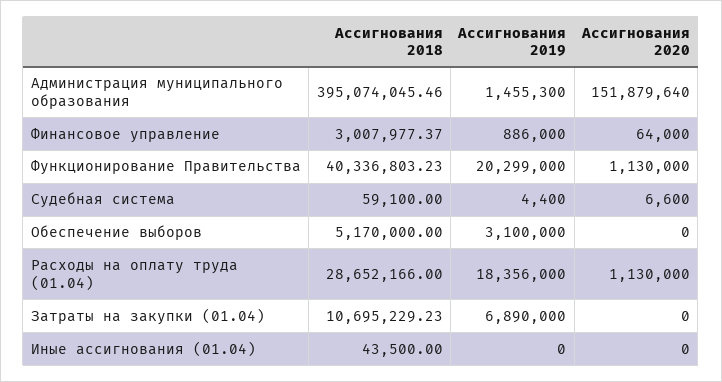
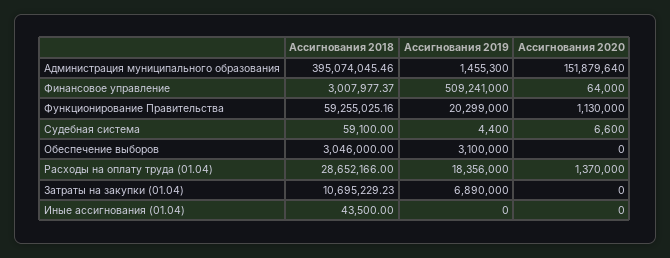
Ассигнования 2019, Финансовое управление: 886000 -> 509241000
Ассигнования 2018, Функционирование Правительства: 40336803.23 -> 59255025.16
Ассигнования 2018, Обеспечение выборов: 5170000 -> 3046000
Ассигнования 2020, Расходы на оплату труда (01.04): 1130000 -> 1370000

